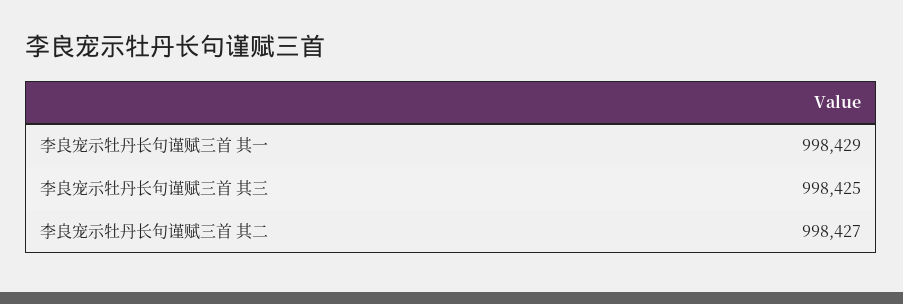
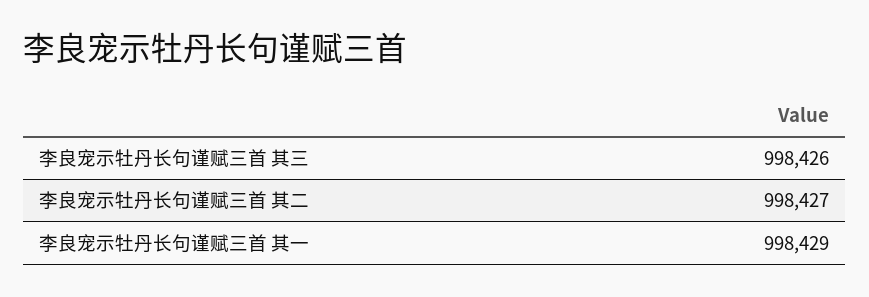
李良宠示牡丹长句谨赋三首 其三: 998425 -> 998426

